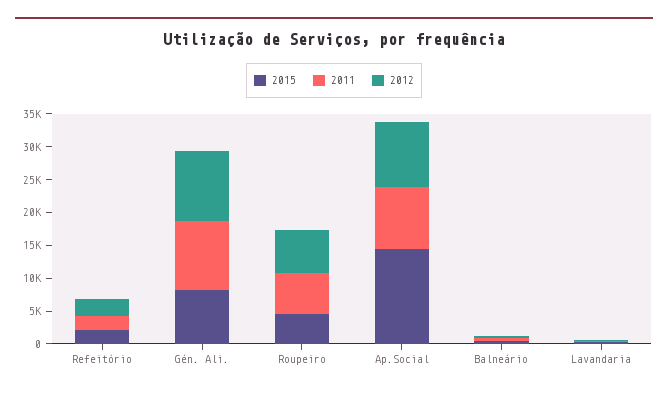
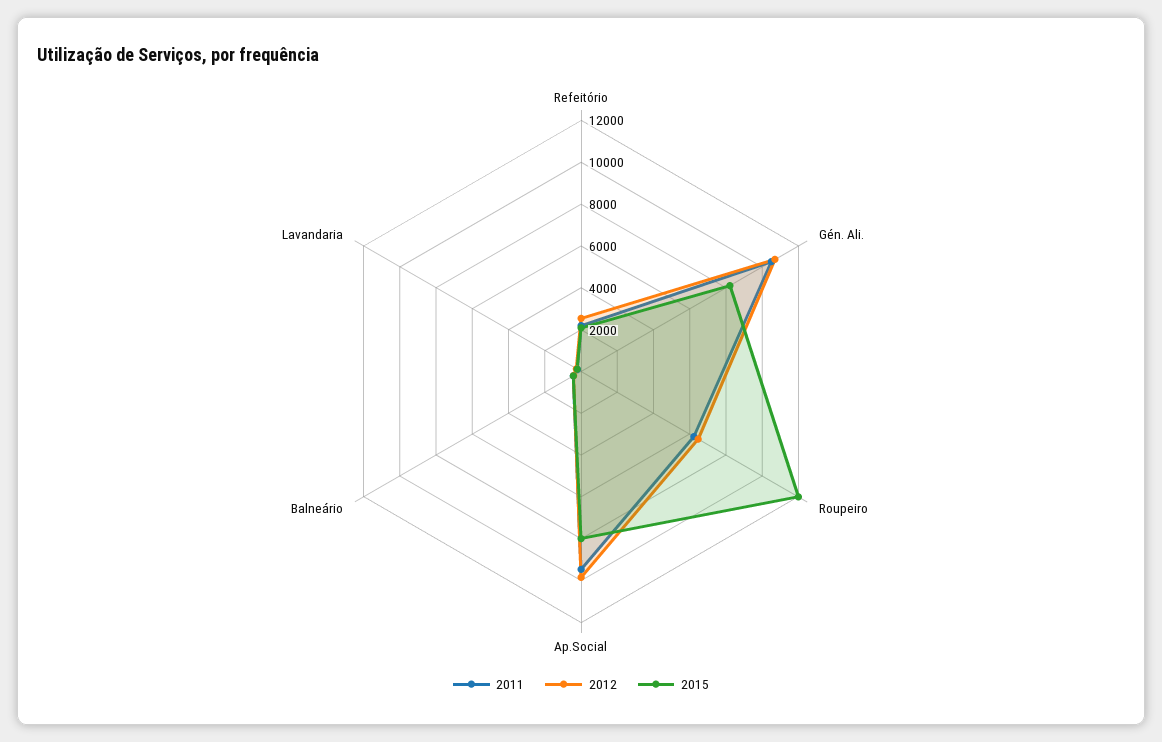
2015, Roupeiro: 5000 -> 12000
2015, Ap.Social: 15000 -> 8000

